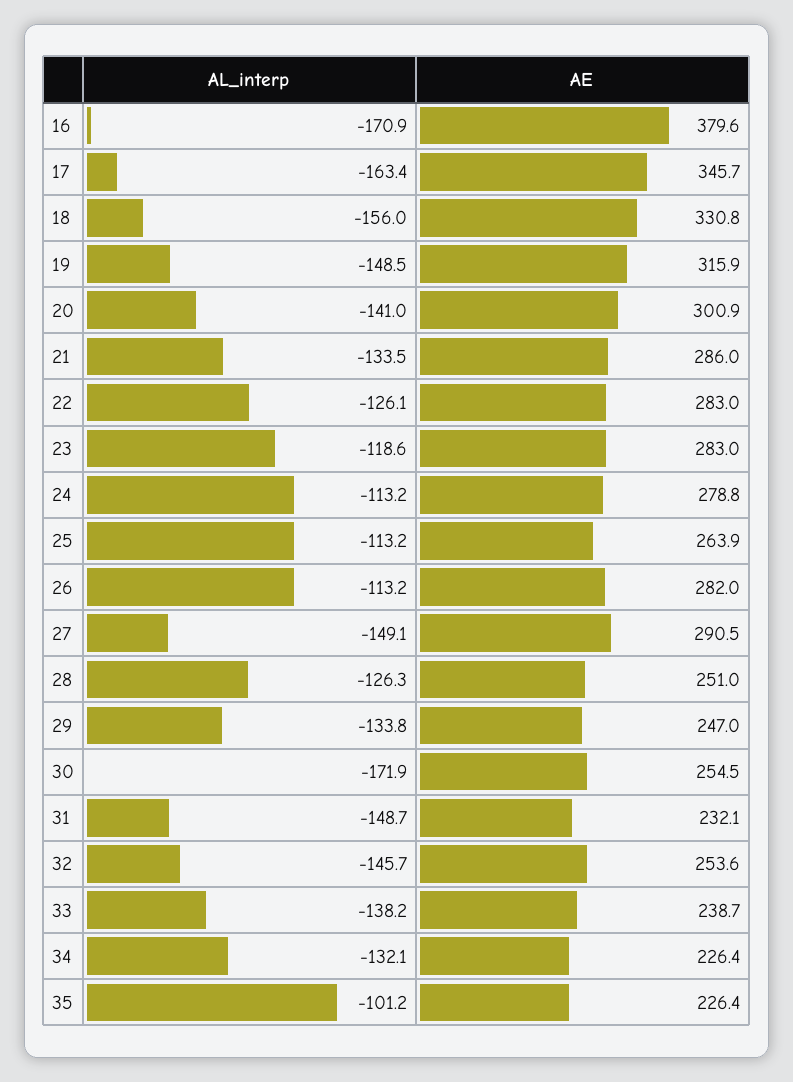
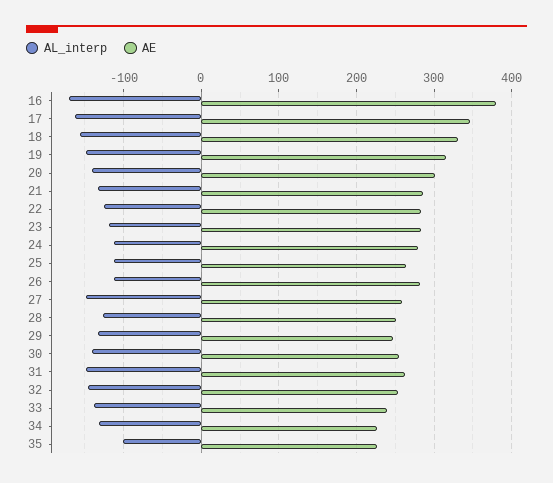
AE, 27: 290.5 -> 260
AL_interp, 30: -171.9 -> -140
AE, 31: 232.1 -> 260

